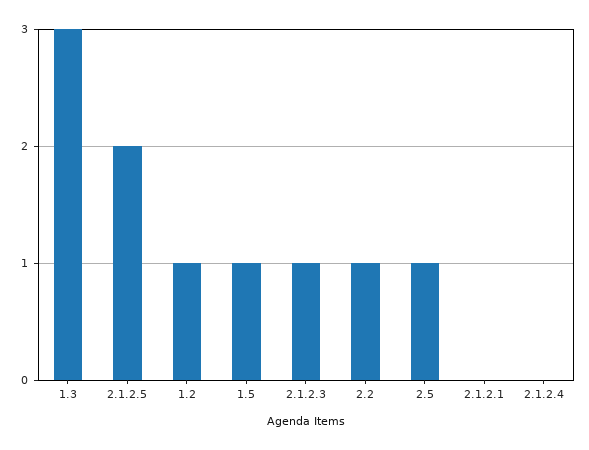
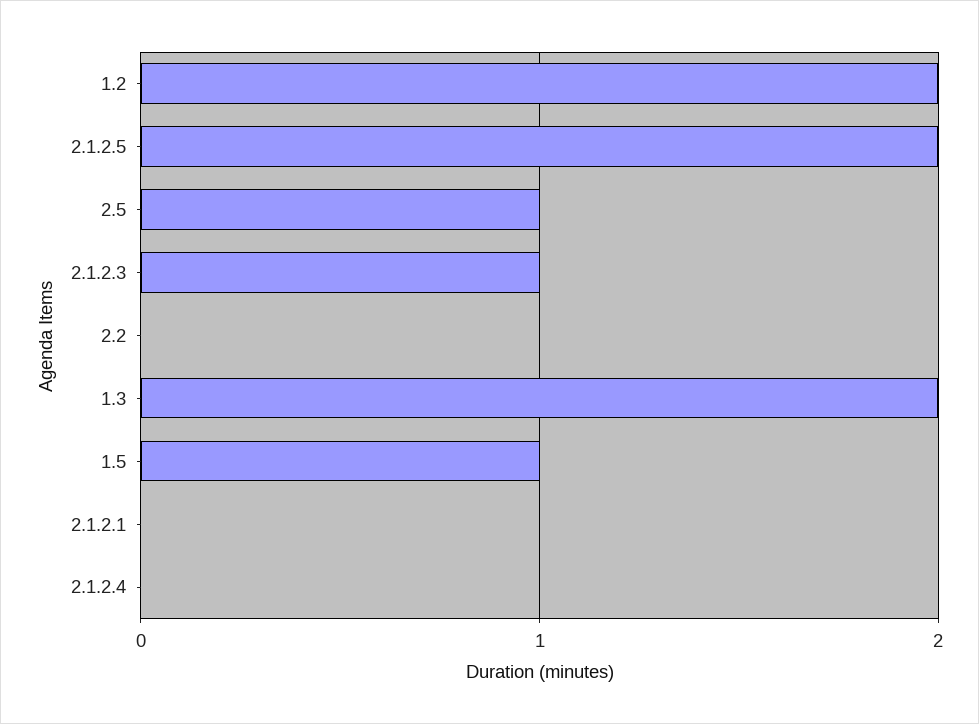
1.3: 3 -> 2
1.2: 1 -> 2
2.2: 1 -> 0

